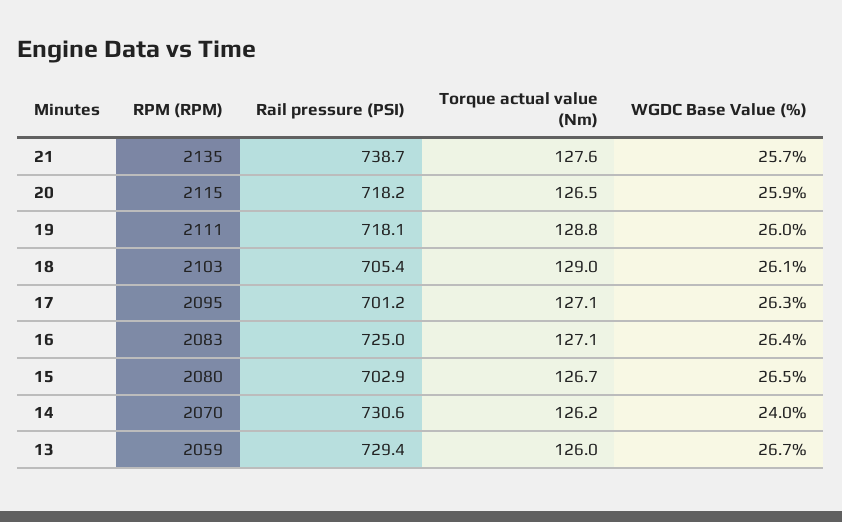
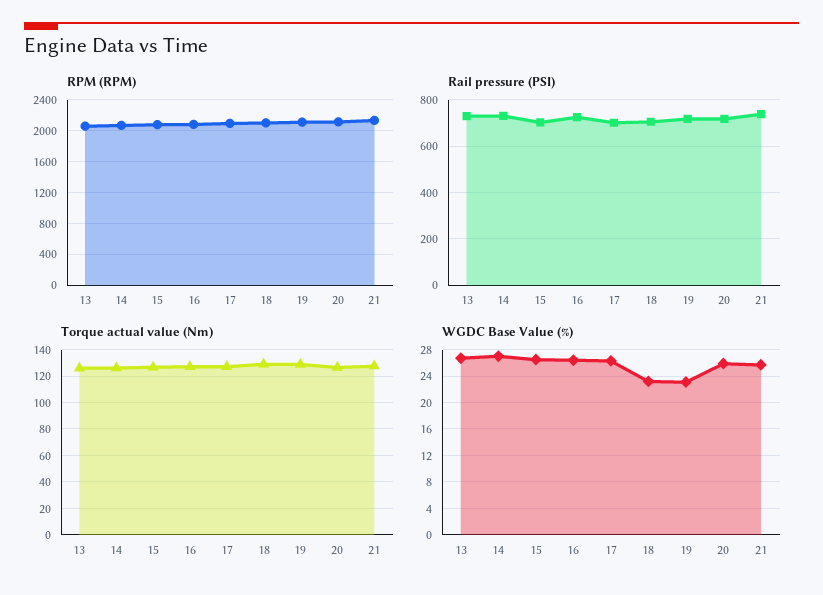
WGDC Base Value (%), 19: 26 -> 23
WGDC Base Value (%), 18: 26.1 -> 23
WGDC Base Value (%), 14: 24 -> 27

